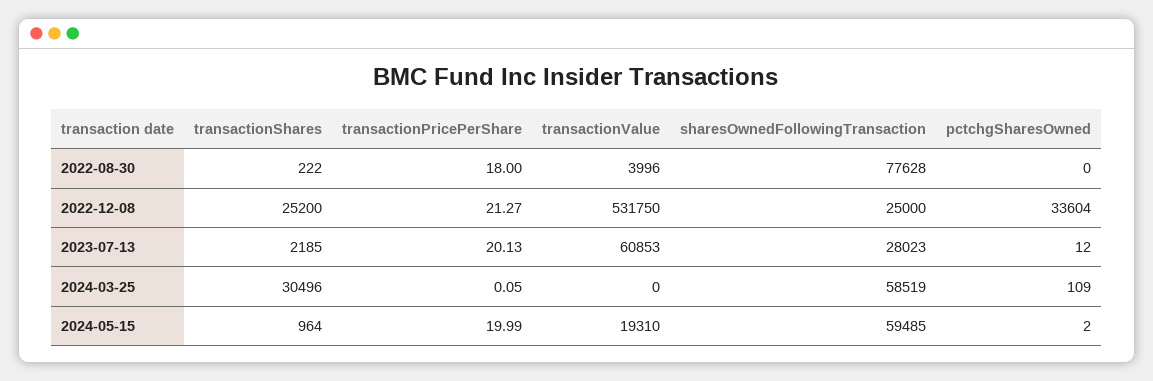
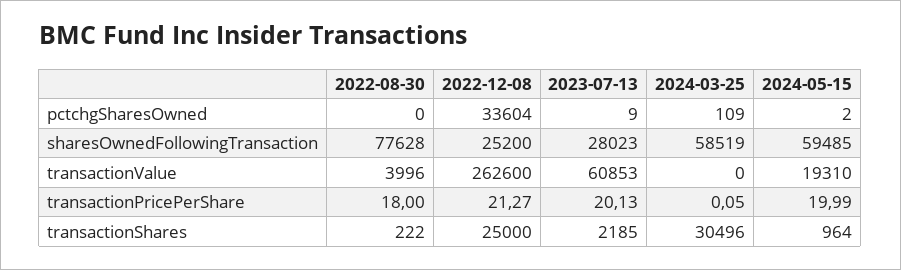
transactionShares, 2022-12-08: 25200 -> 25000
transactionValue, 2022-12-08: 531750 -> 262600
sharesOwnedFollowingTransaction, 2022-12-08: 25000 -> 25200
pctchgSharesOwned, 2023-07-13: 12 -> 9

